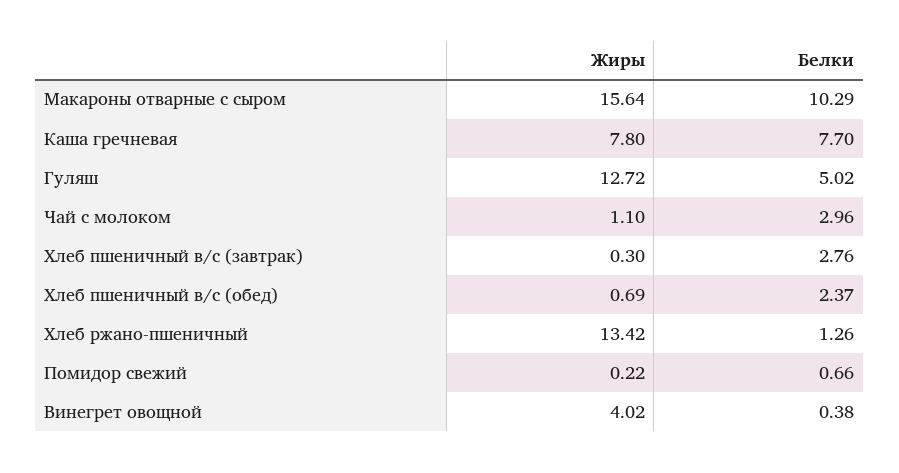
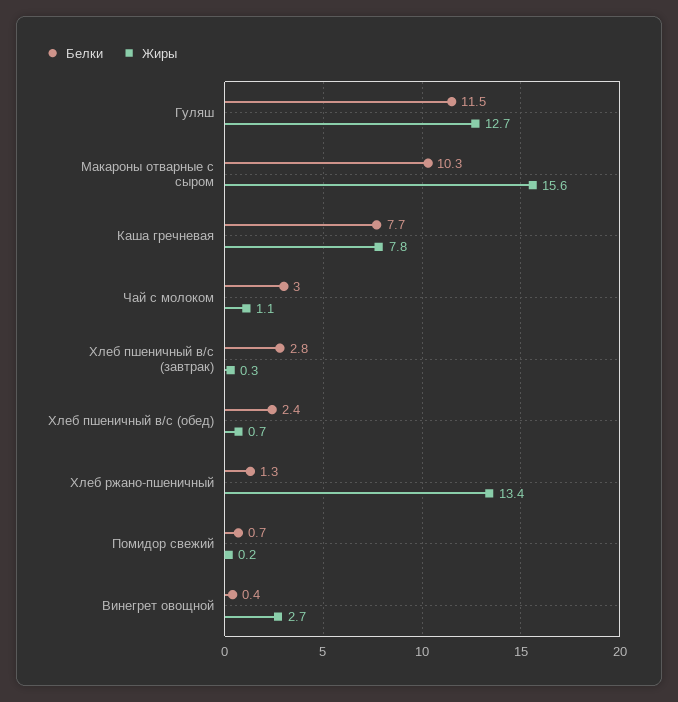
Белки, Гуляш: 5.02 -> 11.5
Жиры, Винегрет овощной: 4.02 -> 2.7

